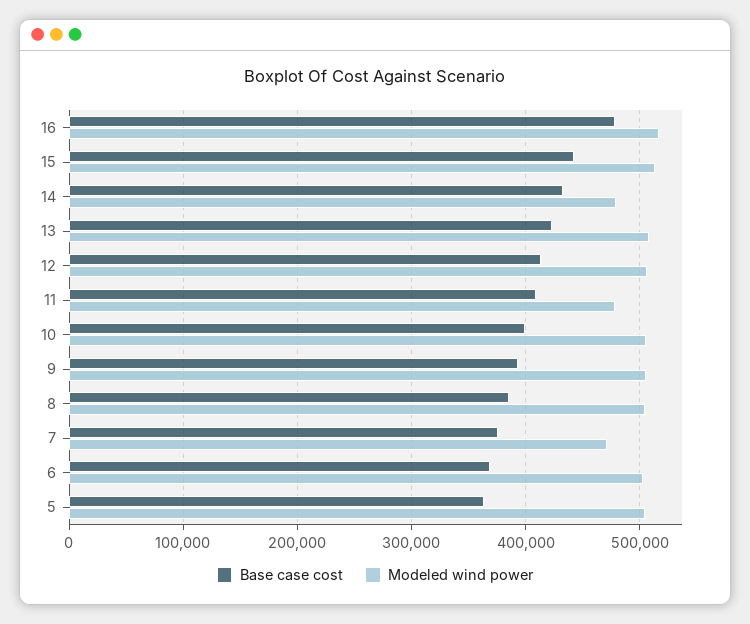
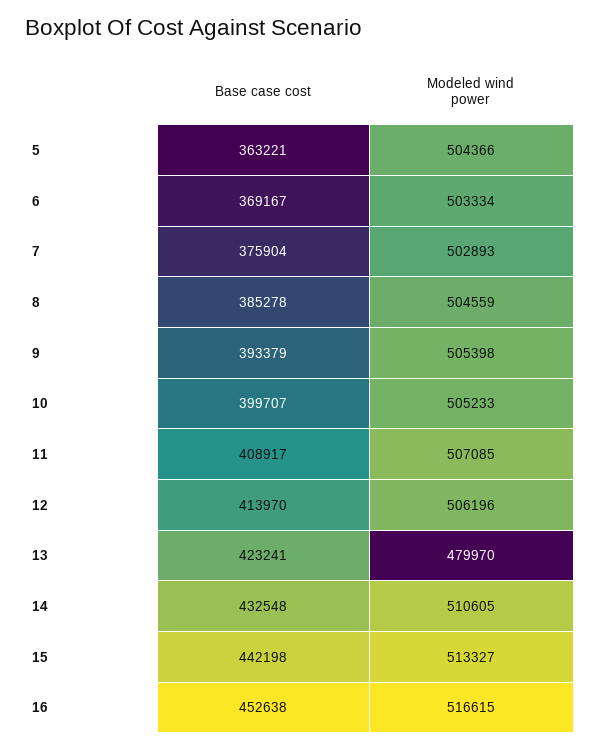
Base case cost, 16: 480000 -> 452638
Modeled wind power, 14: 480000 -> 510605
Modeled wind power, 13: 510000 -> 479970
Modeled wind power, 11: 480000 -> 507085
Modeled wind power, 7: 470000 -> 502893

